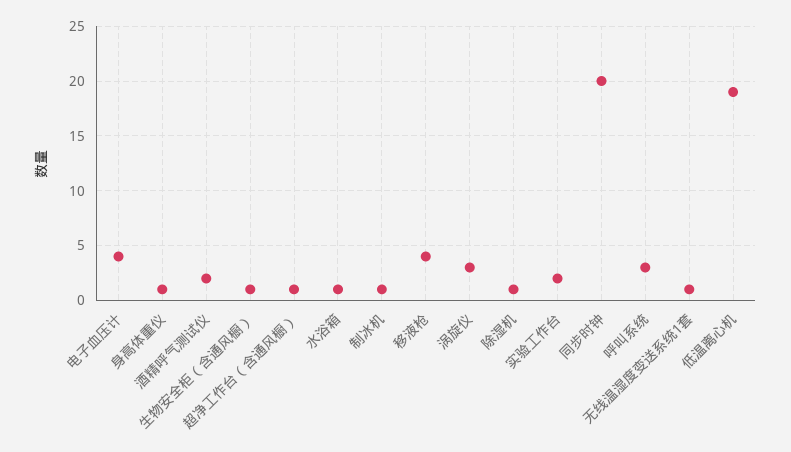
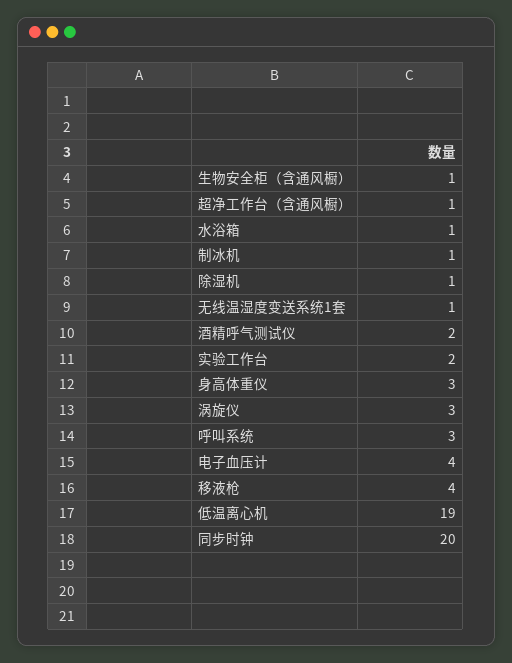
身高体重仪: 1 -> 3

